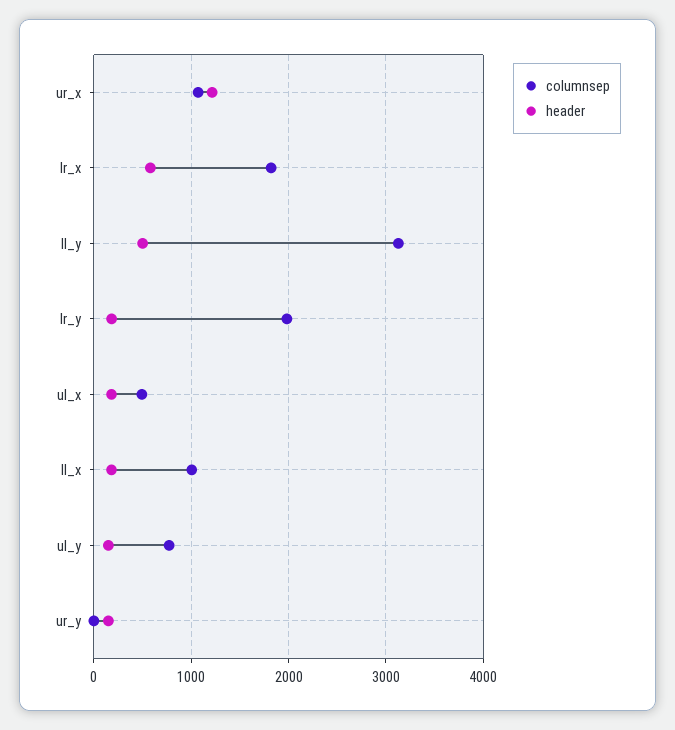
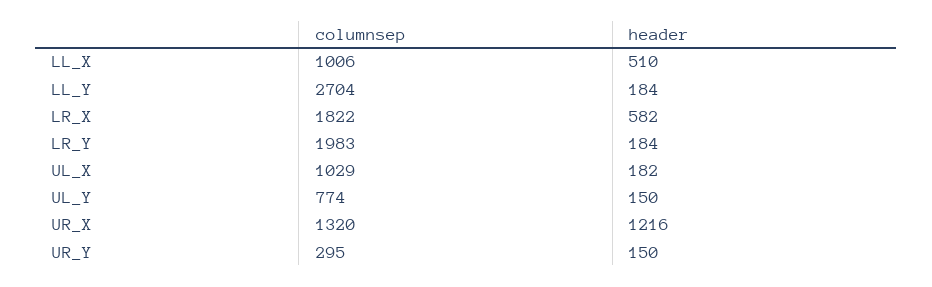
columnsep, ur_x: 1100 -> 1320
columnsep, ll_y: 3100 -> 2704
header, ll_y: 500 -> 184
columnsep, ul_x: 500 -> 1029
header, ll_x: 200 -> 510
columnsep, ur_y: 0 -> 295

